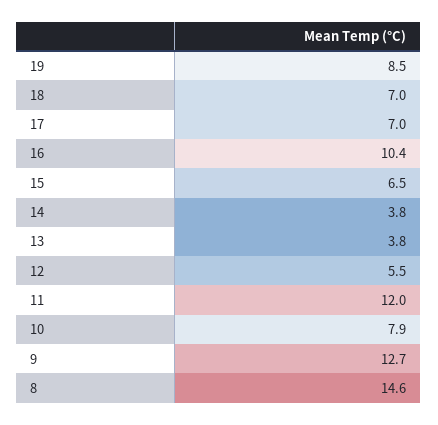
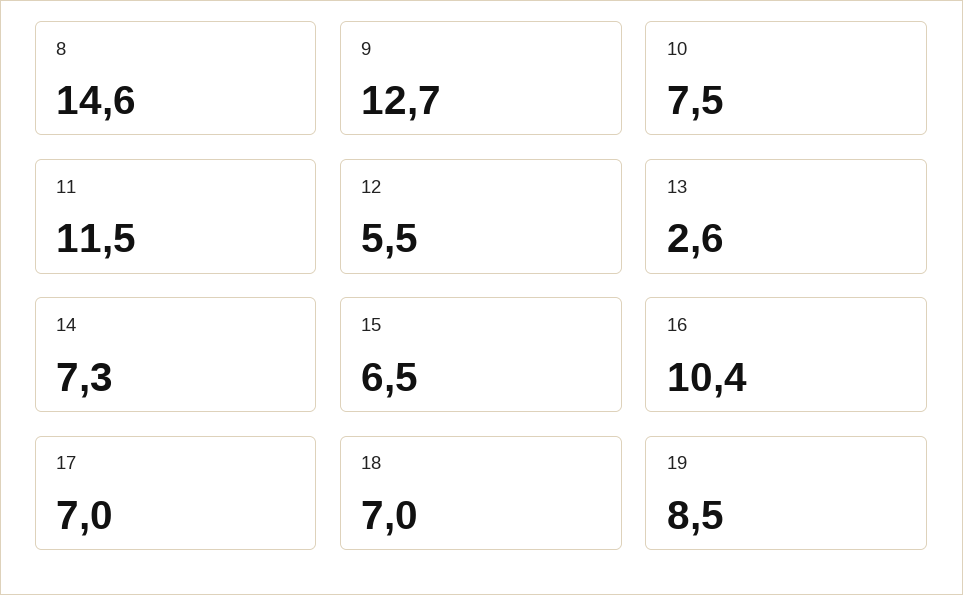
14: 3.8 -> 7.3
13: 3.8 -> 2.6
11: 12 -> 11.5
10: 7.9 -> 7.5

